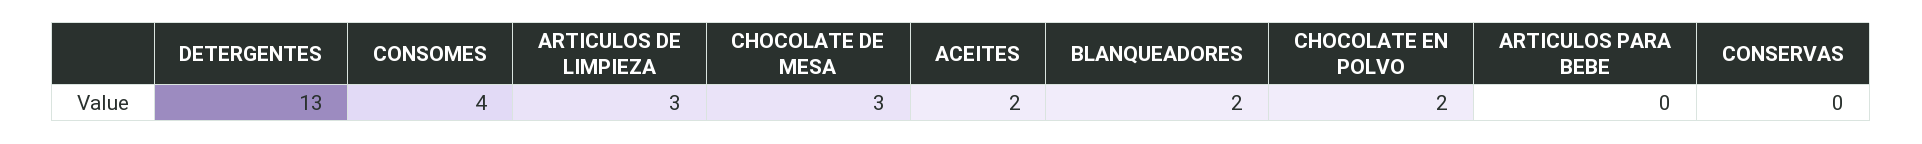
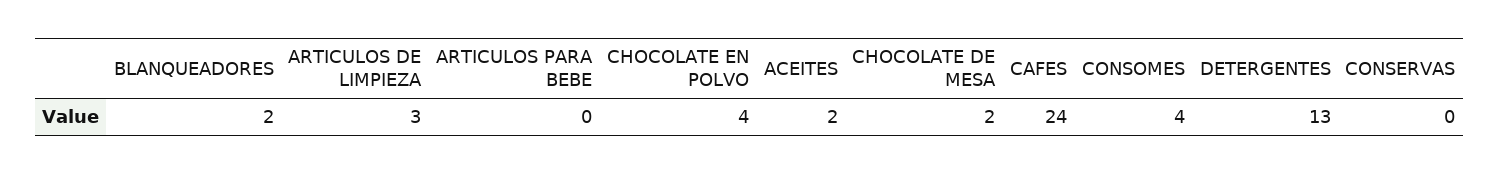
CHOCOLATE DE MESA: 3 -> 2
CHOCOLATE EN POLVO: 2 -> 4
CAFES: none -> 24

